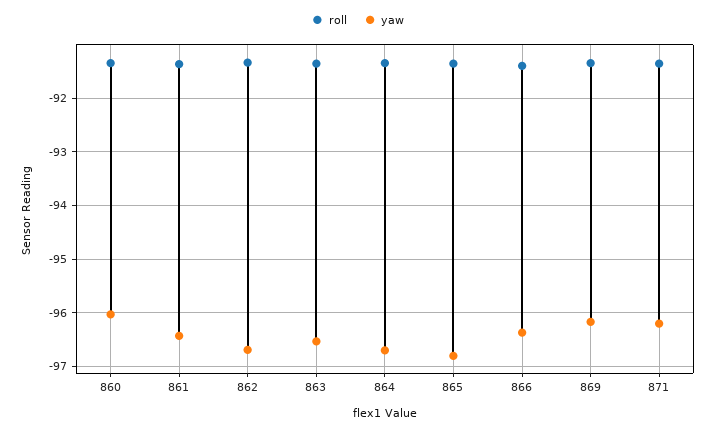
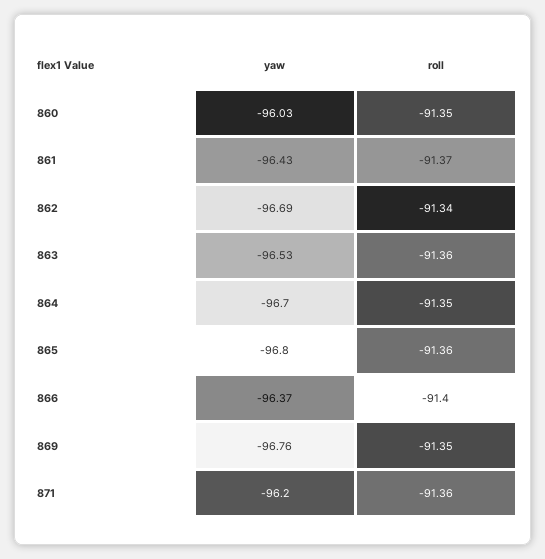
yaw, 869: -96.2 -> -96.76

